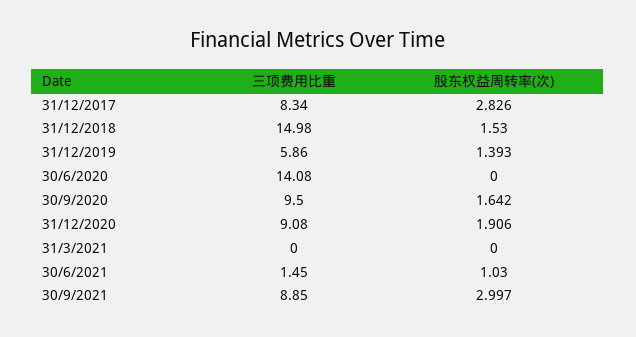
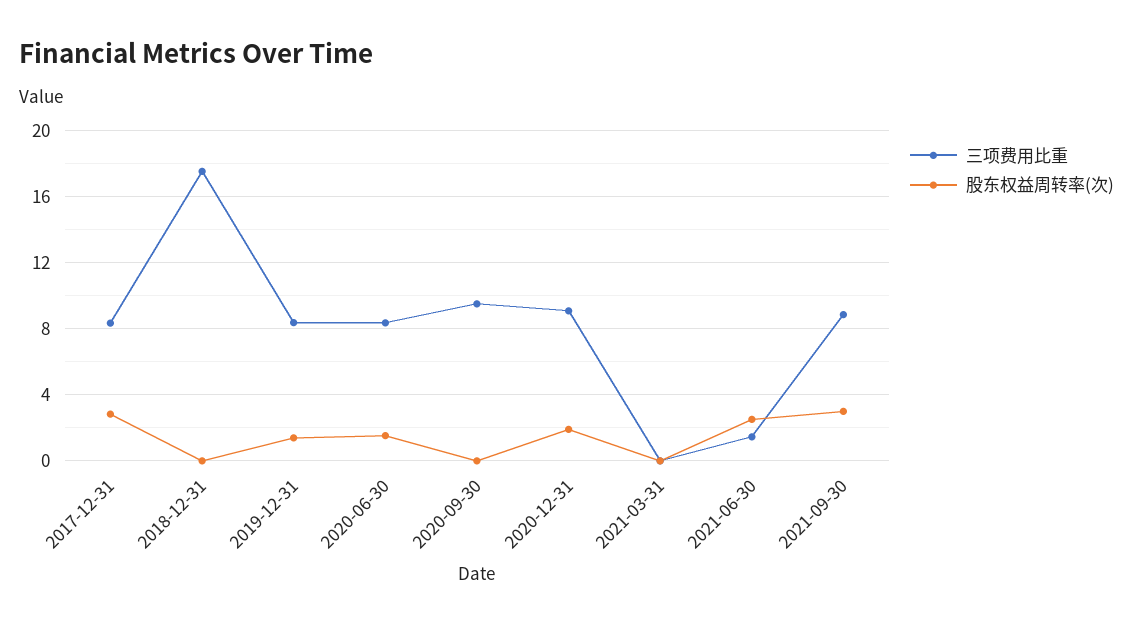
三项费用比重, 31/12/2018: 14.98 -> 17.5
股东权益周转率(次), 31/12/2018: 1.53 -> 0
三项费用比重, 31/12/2019: 5.86 -> 8.5
三项费用比重, 30/6/2020: 14.08 -> 8.5
股东权益周转率(次), 30/6/2020: 0 -> 1.5
股东权益周转率(次), 30/9/2020: 1.642 -> 0
股东权益周转率(次), 30/6/2021: 1.03 -> 2.5

